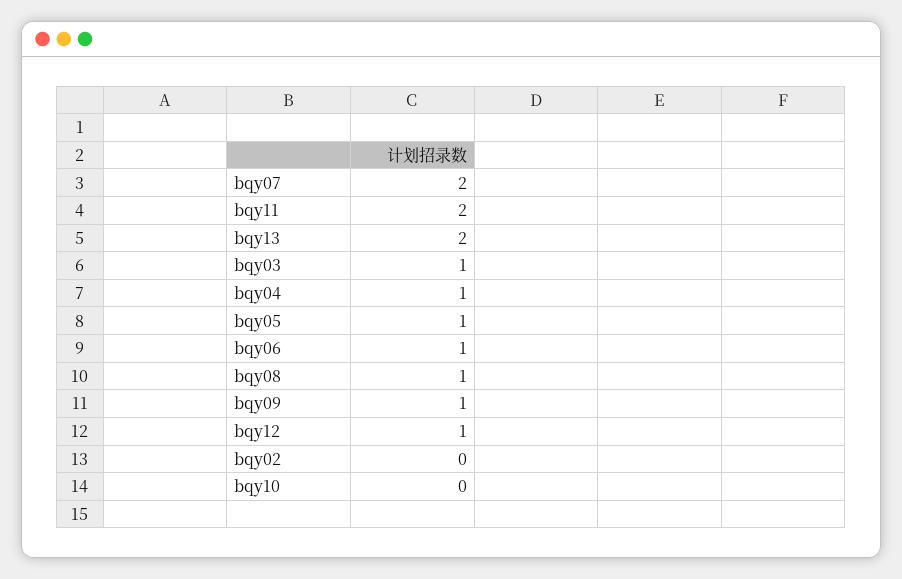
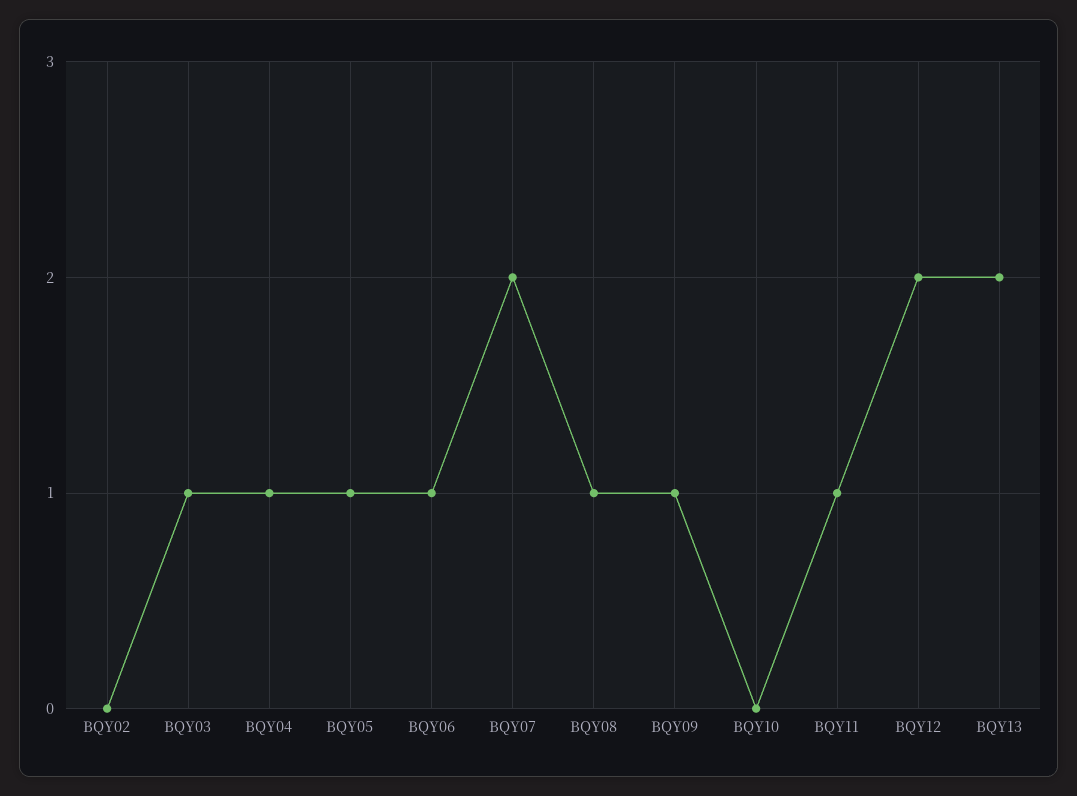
bqy11: 2 -> 1
bqy12: 1 -> 2

